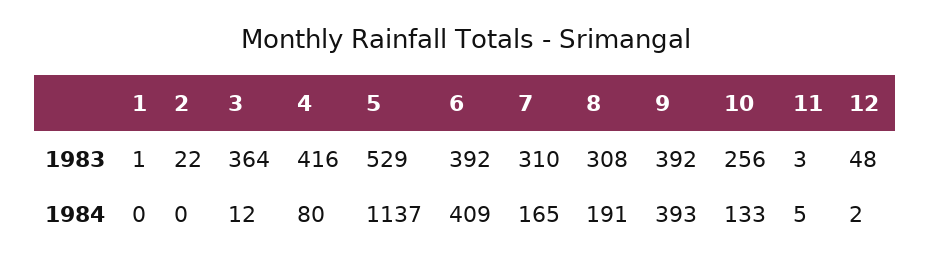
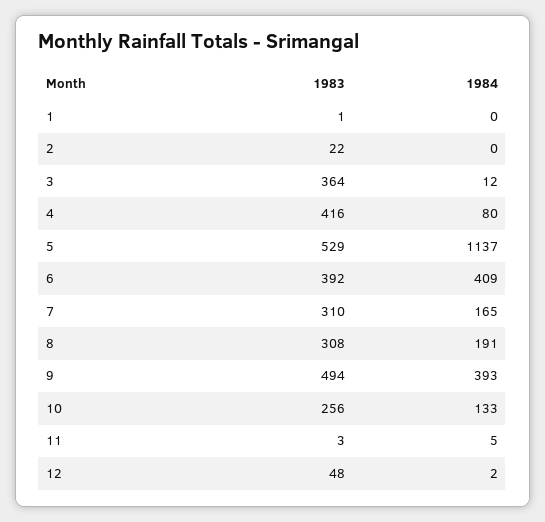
9, 1983: 392 -> 494

